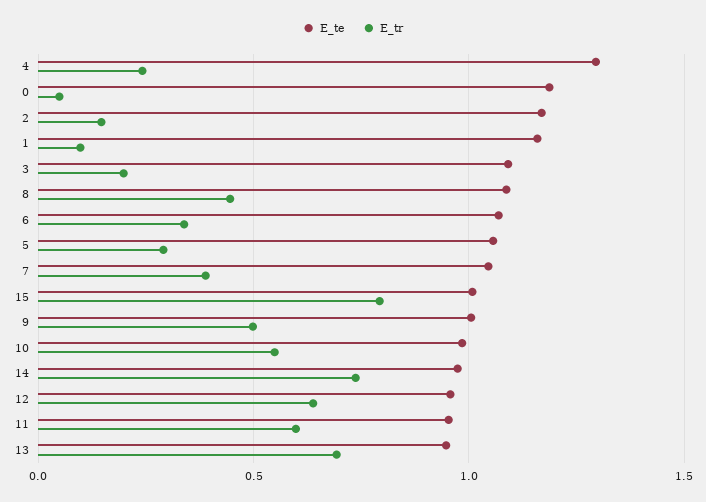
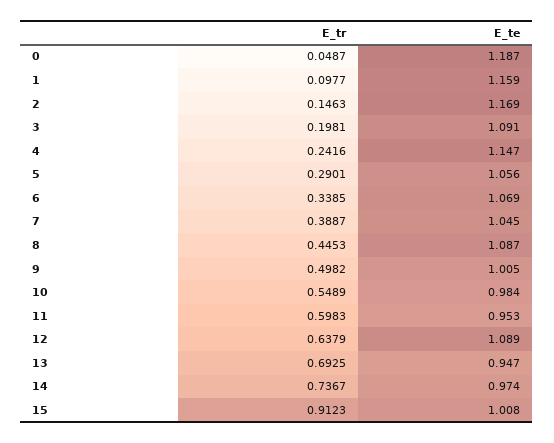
E_te, 4: 1.3 -> 1.147
E_tr, 15: 0.8 -> 0.9123
E_te, 12: 0.95 -> 1.089

